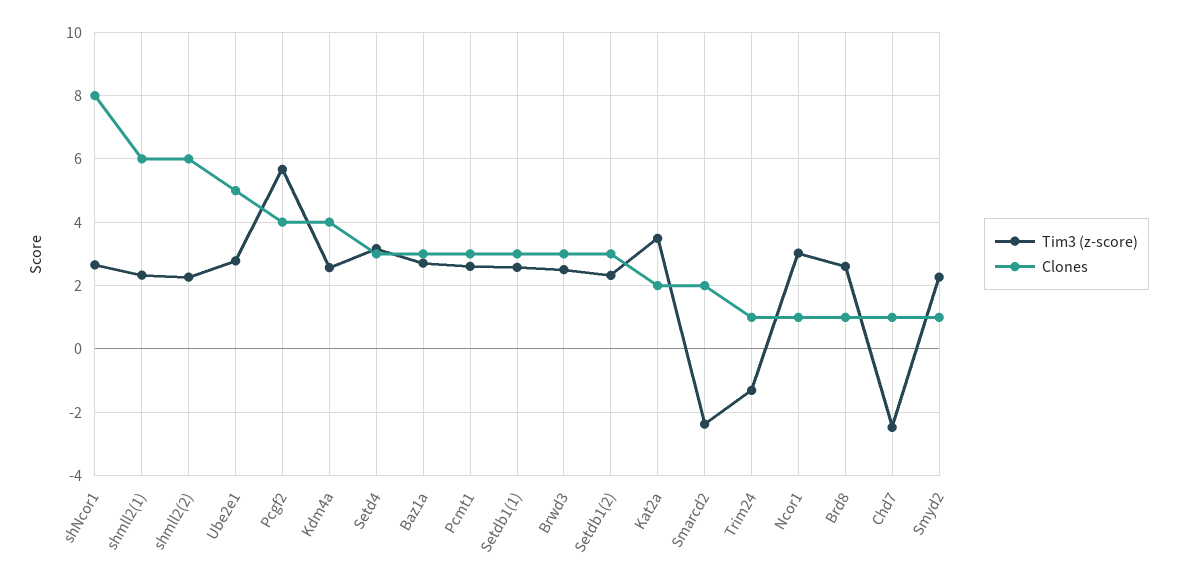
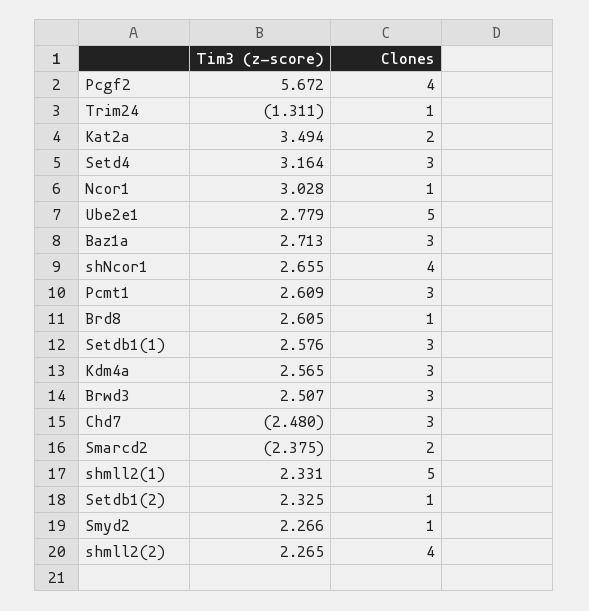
Clones, shNcor1: 8 -> 4
Clones, shmll2(1): 6 -> 5
Clones, shmll2(2): 6 -> 4
Clones, Kdm4a: 4 -> 3
Clones, Setdb1(2): 3 -> 1
Clones, Chd7: 1 -> 3

